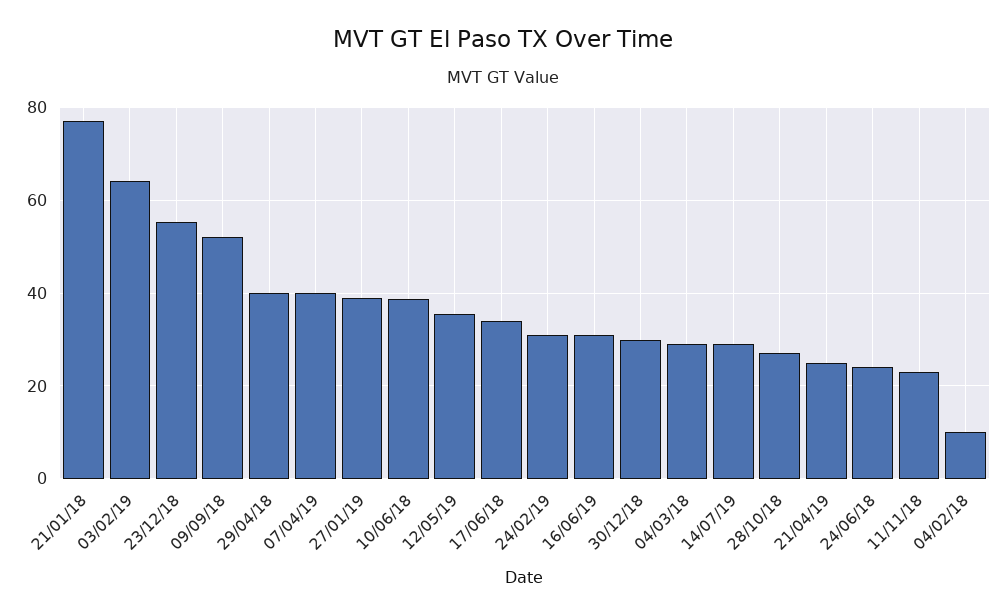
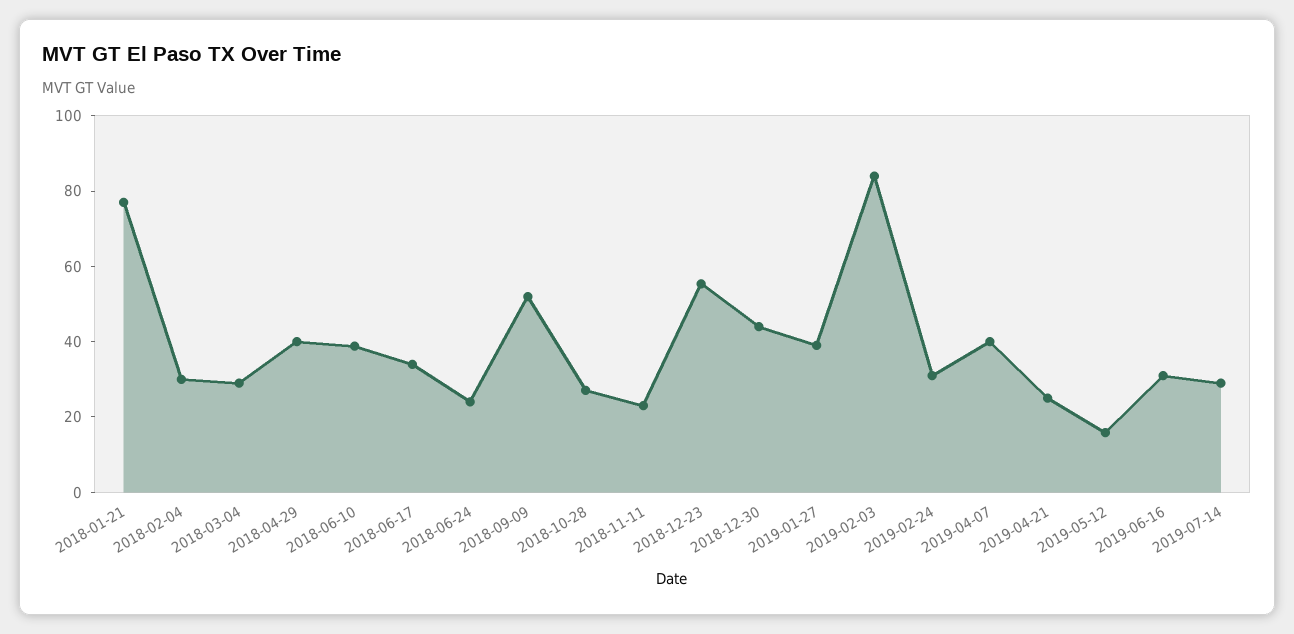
03/02/19: 64 -> 85
12/05/19: 36 -> 15
30/12/18: 30 -> 45
04/02/18: 10 -> 30

